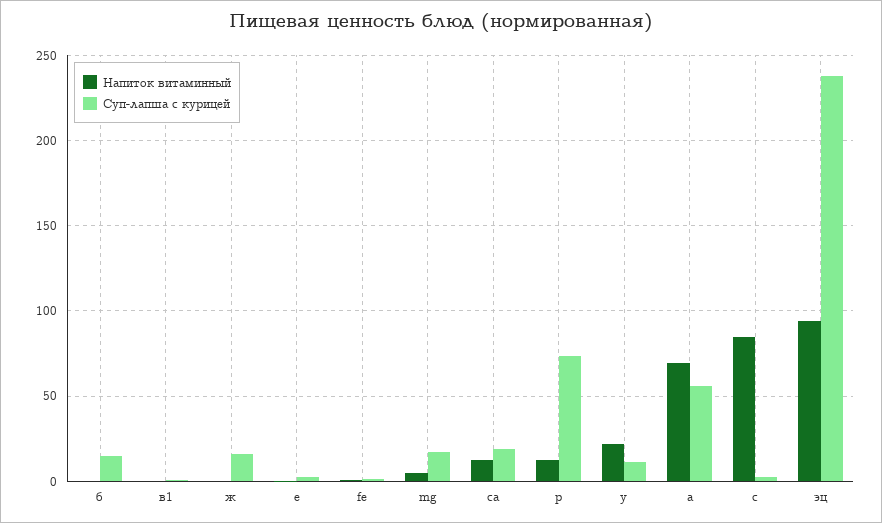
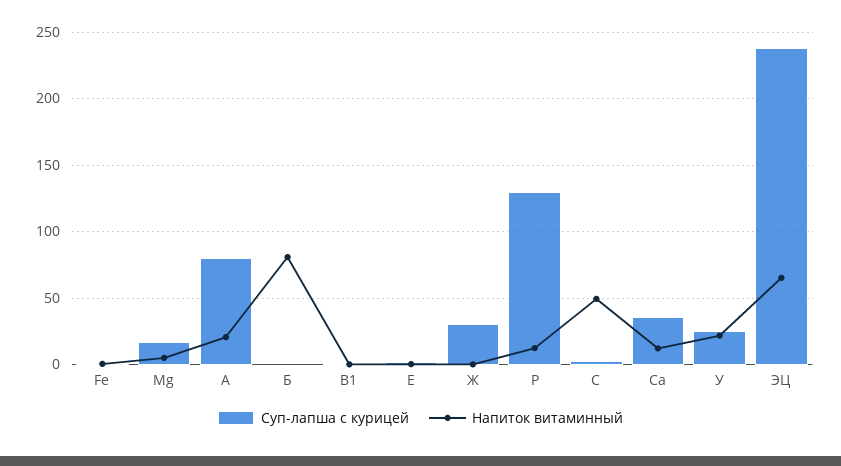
Напиток витаминный, б: 0 -> 80
Суп-лапша с курицей, б: 15 -> 0
Суп-лапша с курицей, ж: 15 -> 30
Суп-лапша с курицей, са: 20 -> 35
Суп-лапша с курицей, р: 75 -> 130
Суп-лапша с курицей, у: 10 -> 25
Напиток витаминный, а: 70 -> 20
Суп-лапша с курицей, а: 55 -> 80
Напиток витаминный, с: 85 -> 50
Напиток витаминный, эц: 95 -> 65

